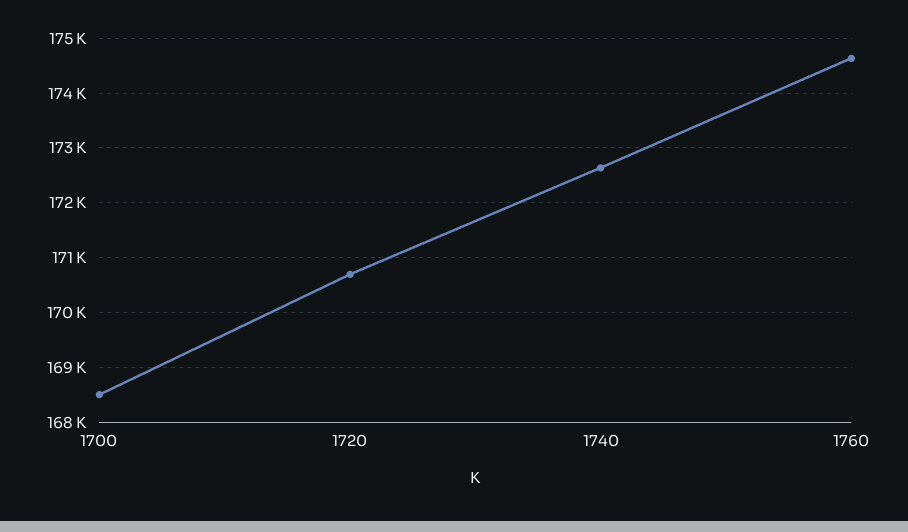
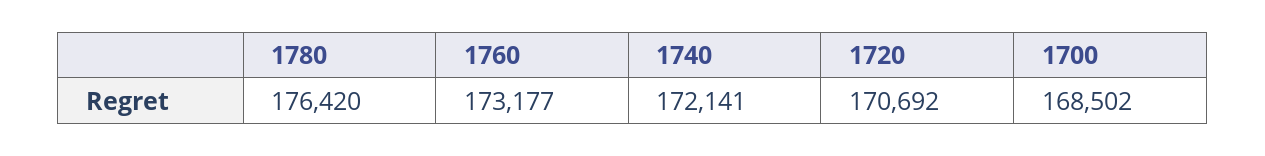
1740: 172600 -> 172141
1760: 174600 -> 173177
1780: none -> 176420

